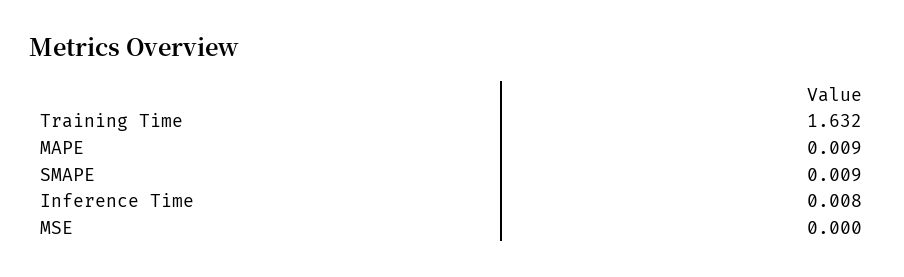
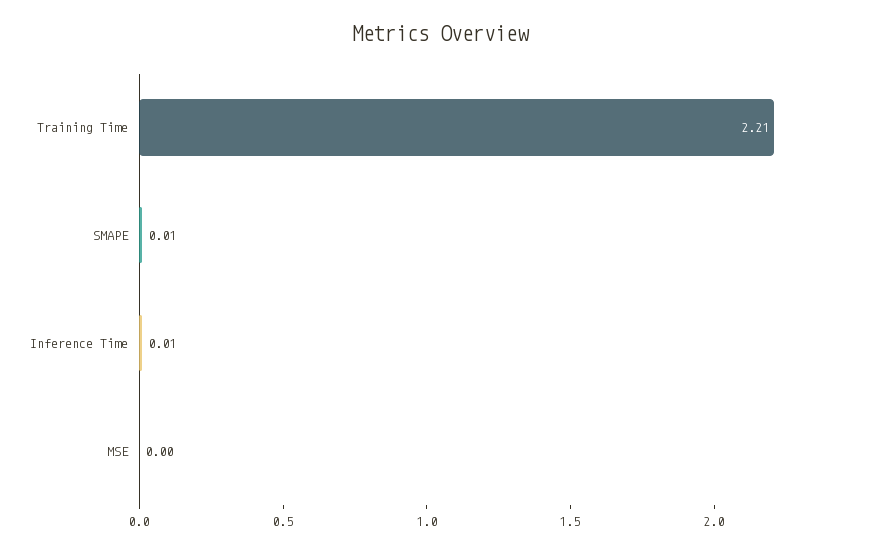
Training Time: 1.632 -> 2.21
MAPE: 0.009 -> none

